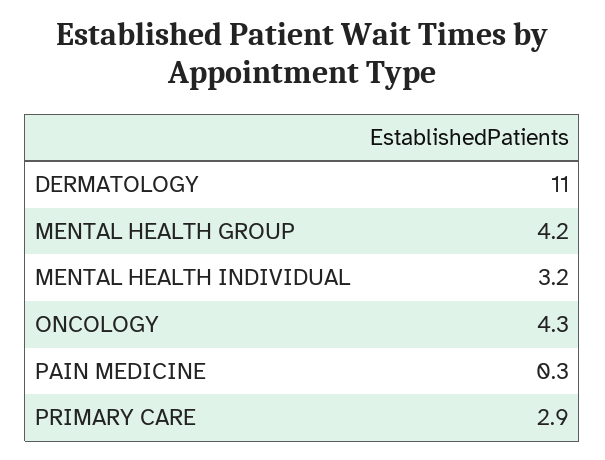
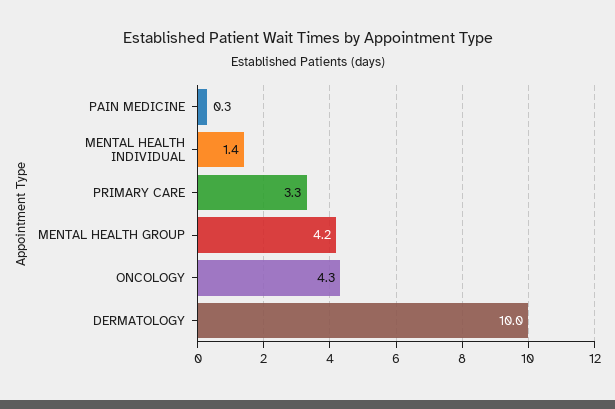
DERMATOLOGY: 11 -> 10
MENTAL HEALTH INDIVIDUAL: 3.2 -> 1.4
PRIMARY CARE: 2.9 -> 3.3

